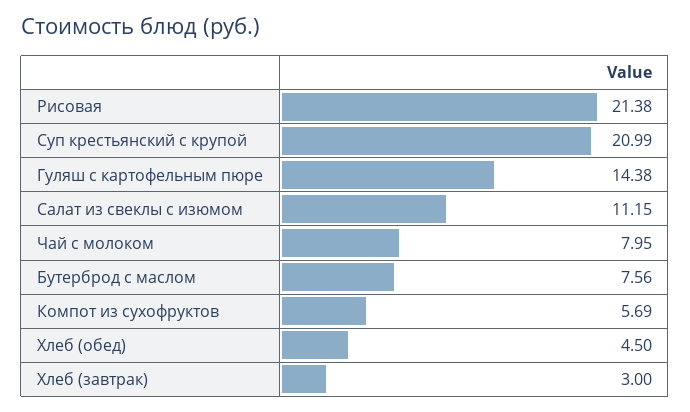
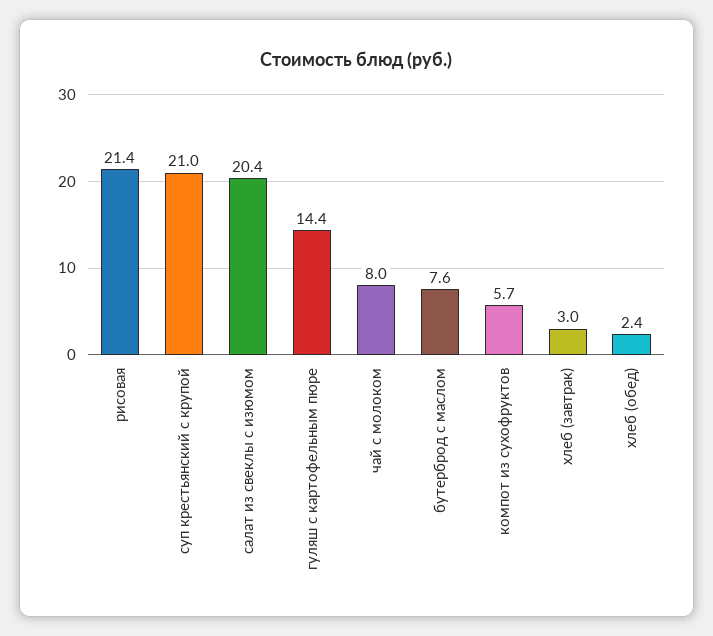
Салат из свеклы с изюмом: 11.15 -> 20.4
Хлеб (обед): 4.5 -> 2.4

